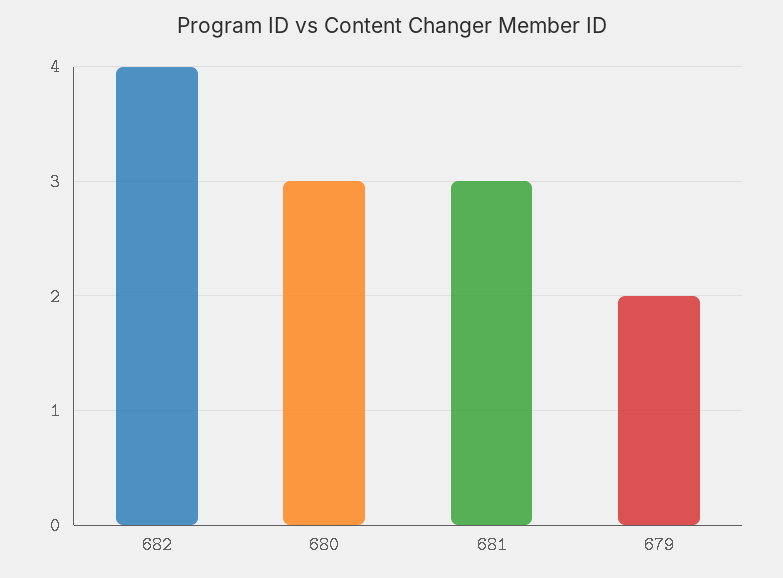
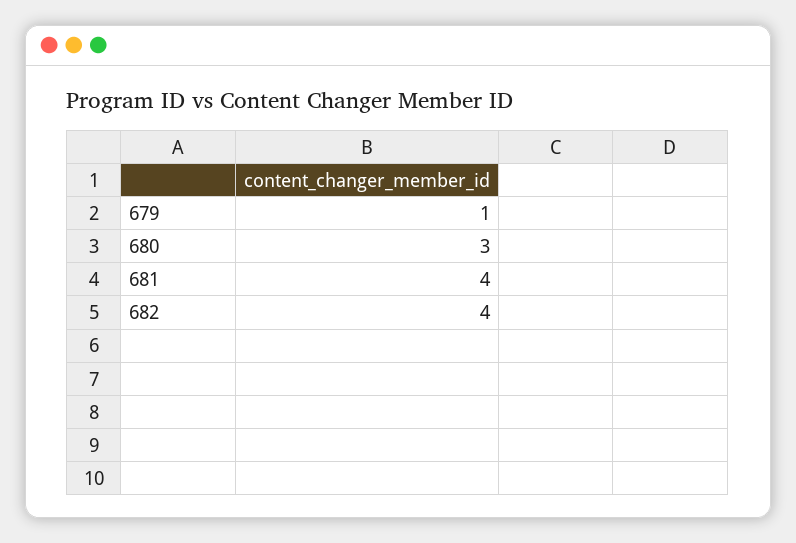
681: 3 -> 4
679: 2 -> 1

